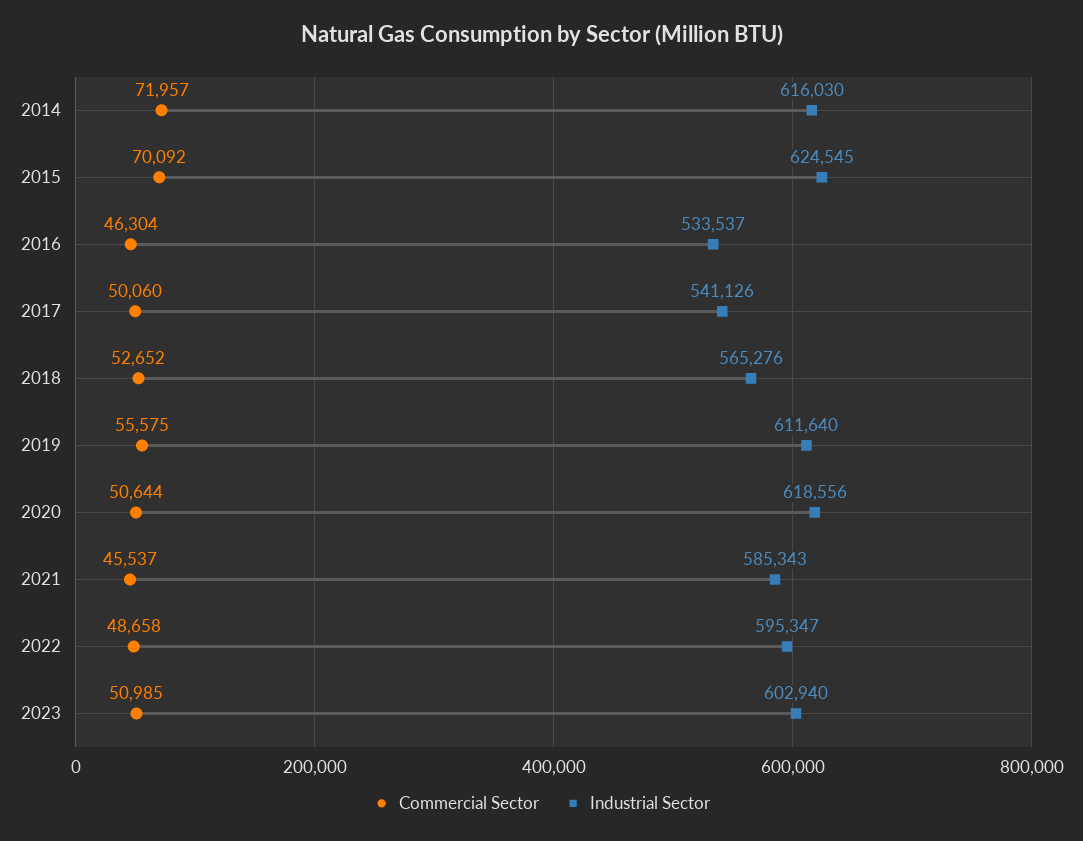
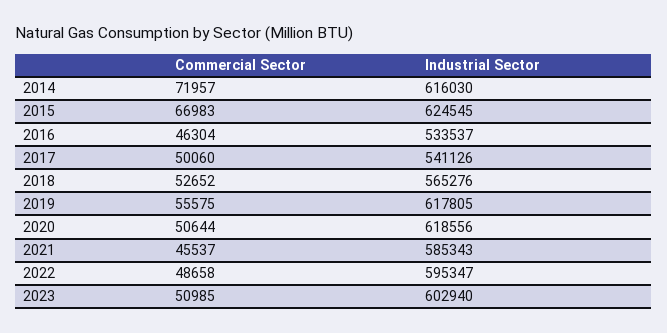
Commercial Sector, 2015: 70092 -> 66983
Industrial Sector, 2019: 611640 -> 617805

